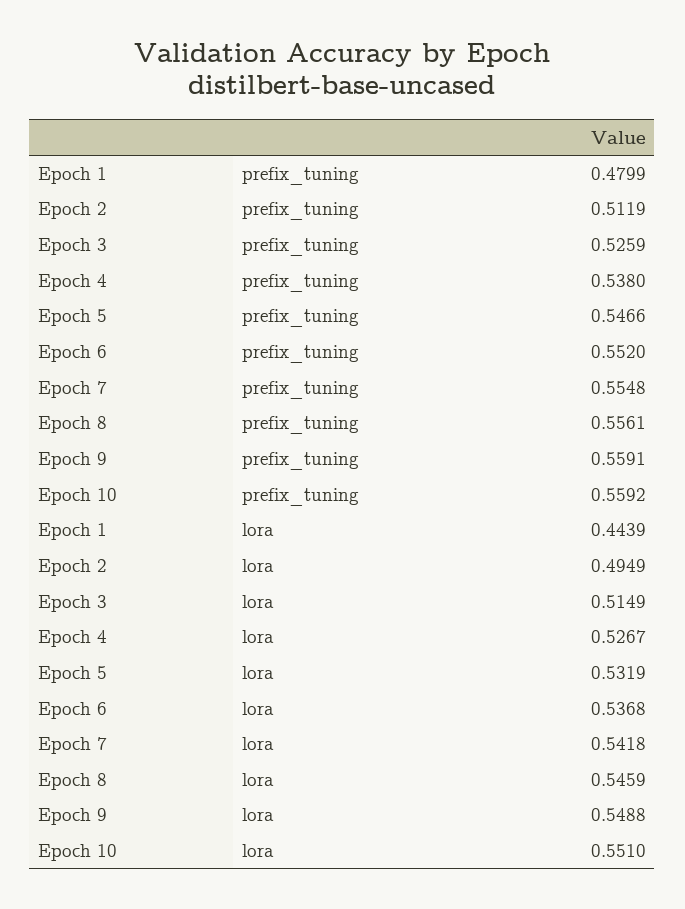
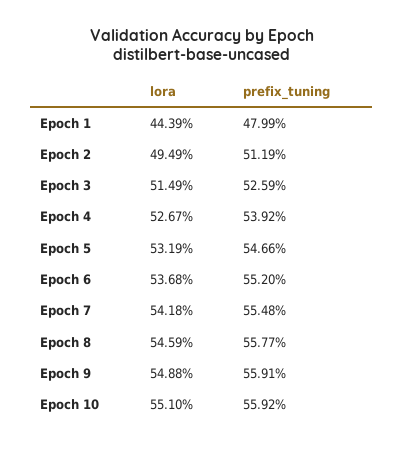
Epoch 4, prefix_tuning: 0.538 -> 0.5392
Epoch 8, prefix_tuning: 0.5561 -> 0.5577

